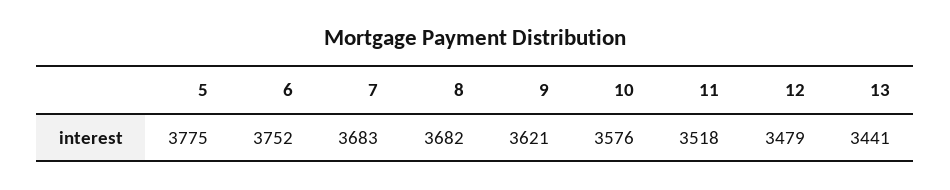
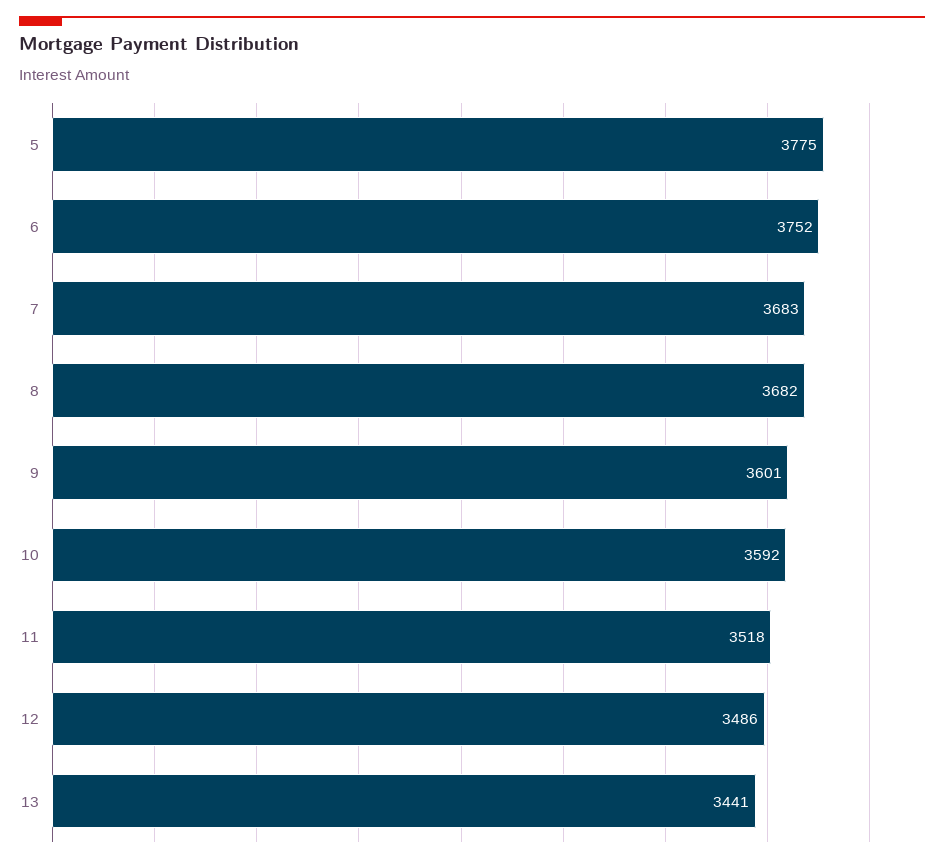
9: 3621 -> 3601
10: 3576 -> 3592
12: 3479 -> 3486

